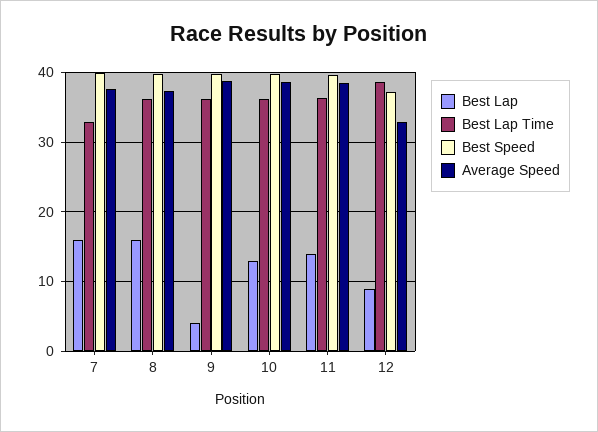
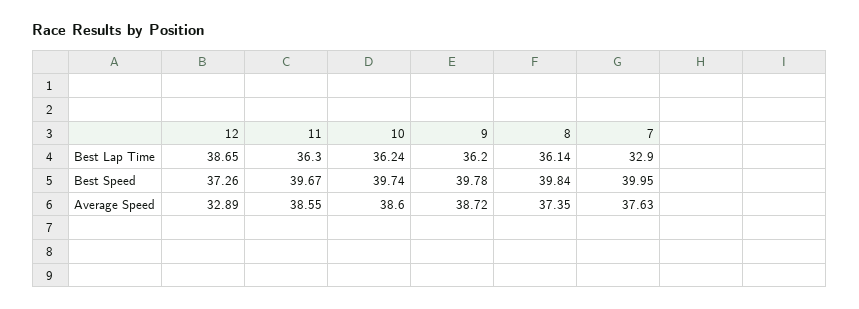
Best Lap, 7: 16 -> none
Best Lap, 8: 16 -> none
Best Lap, 9: 4 -> none
Best Lap, 10: 13 -> none
Best Lap, 11: 14 -> none
Best Lap, 12: 9 -> none

